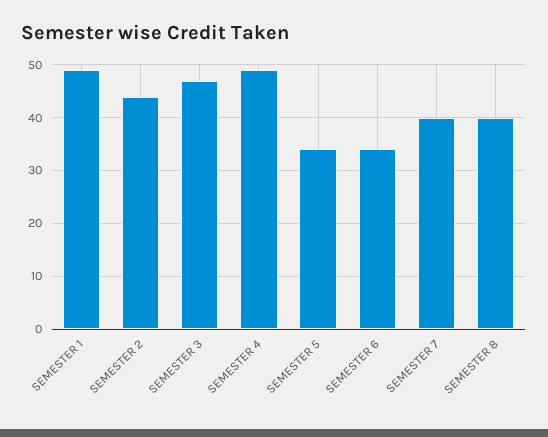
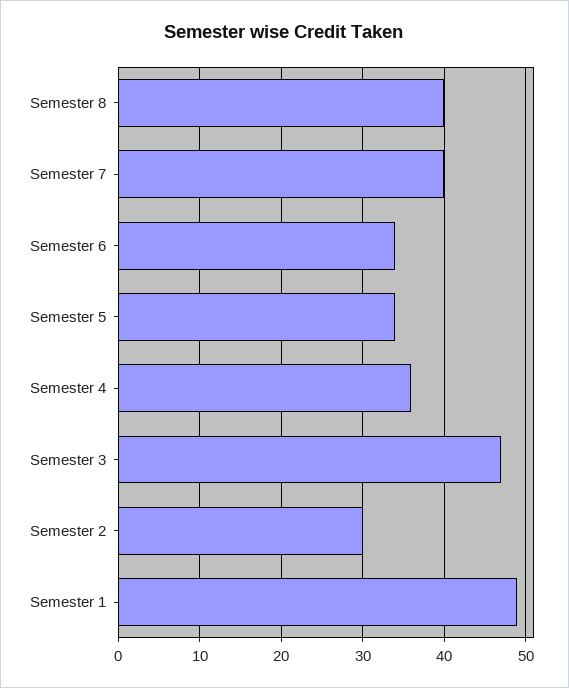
SEMESTER 2: 45 -> 30
SEMESTER 4: 50 -> 36

